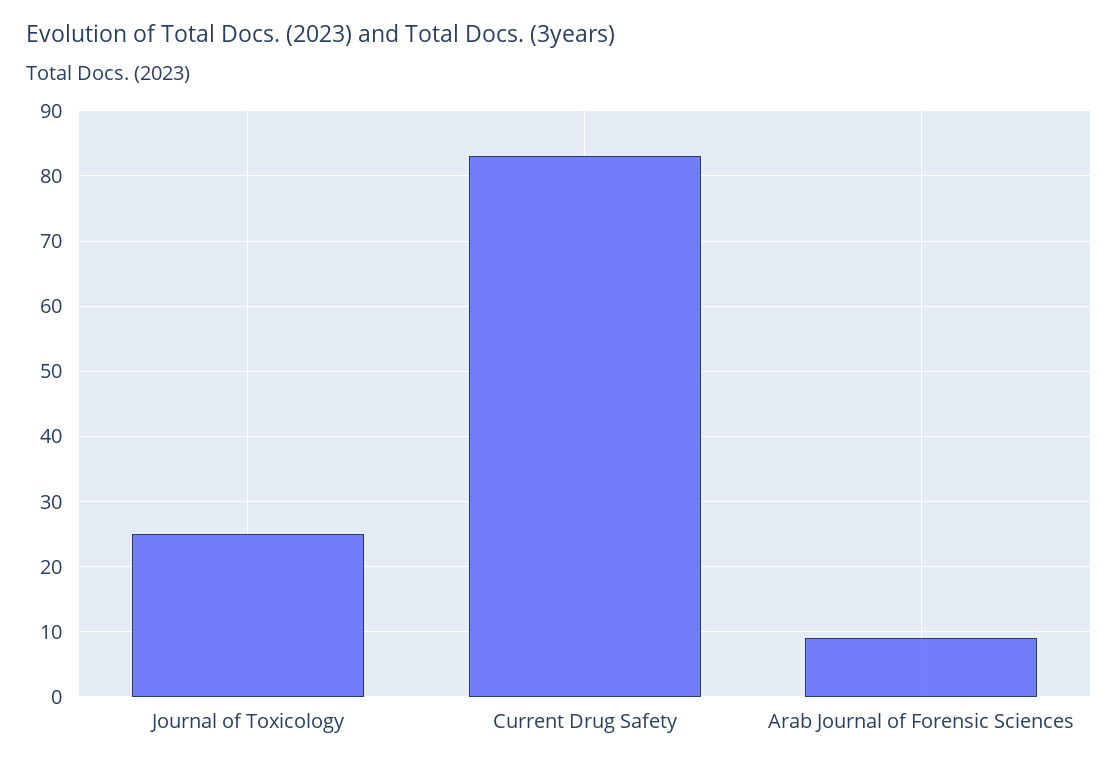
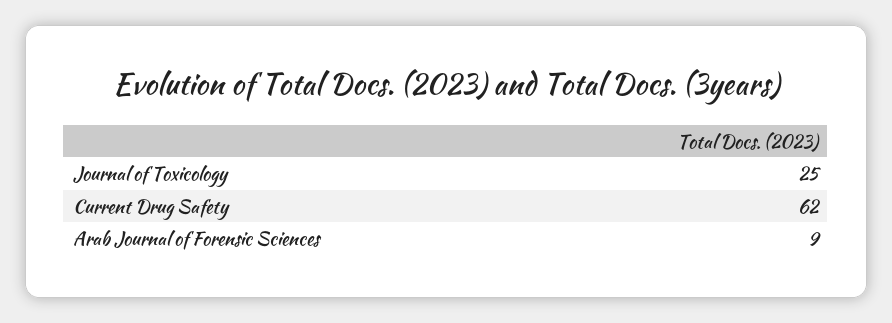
Current Drug Safety: 83 -> 62

